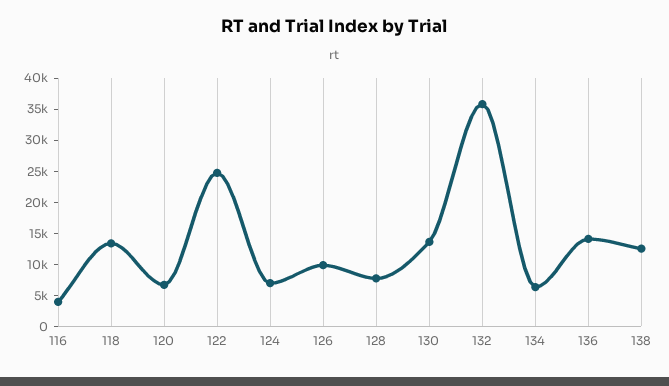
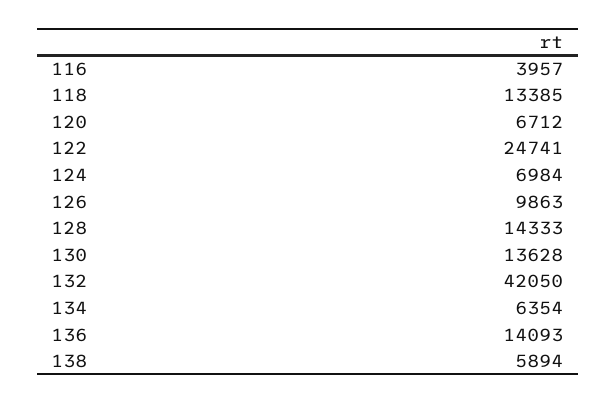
128: 7500 -> 14333
132: 35000 -> 42050
138: 12500 -> 5894

